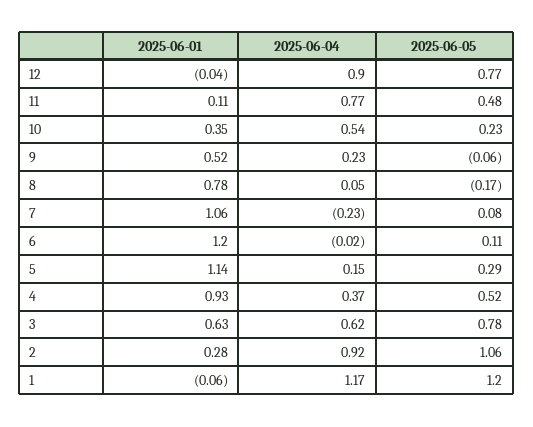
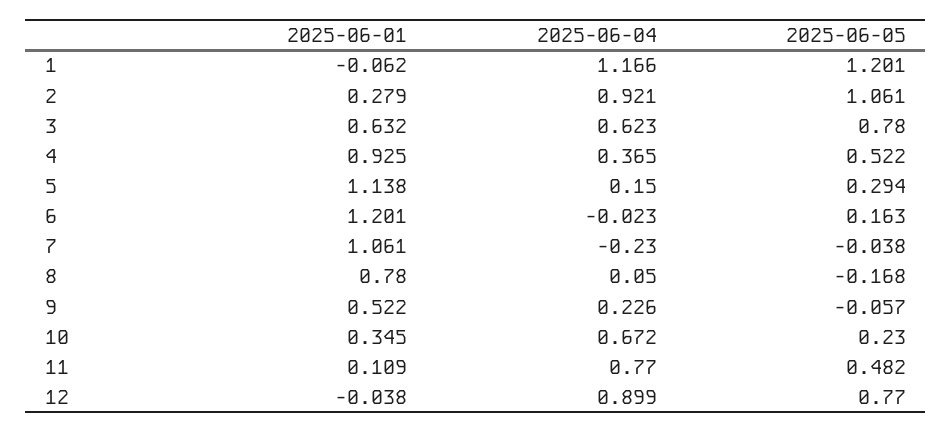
2025-06-04, 10: 0.54 -> 0.672
2025-06-05, 7: 0.08 -> -0.038
2025-06-05, 6: 0.11 -> 0.163

